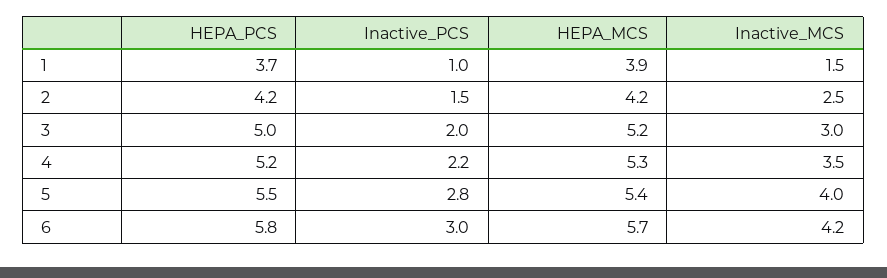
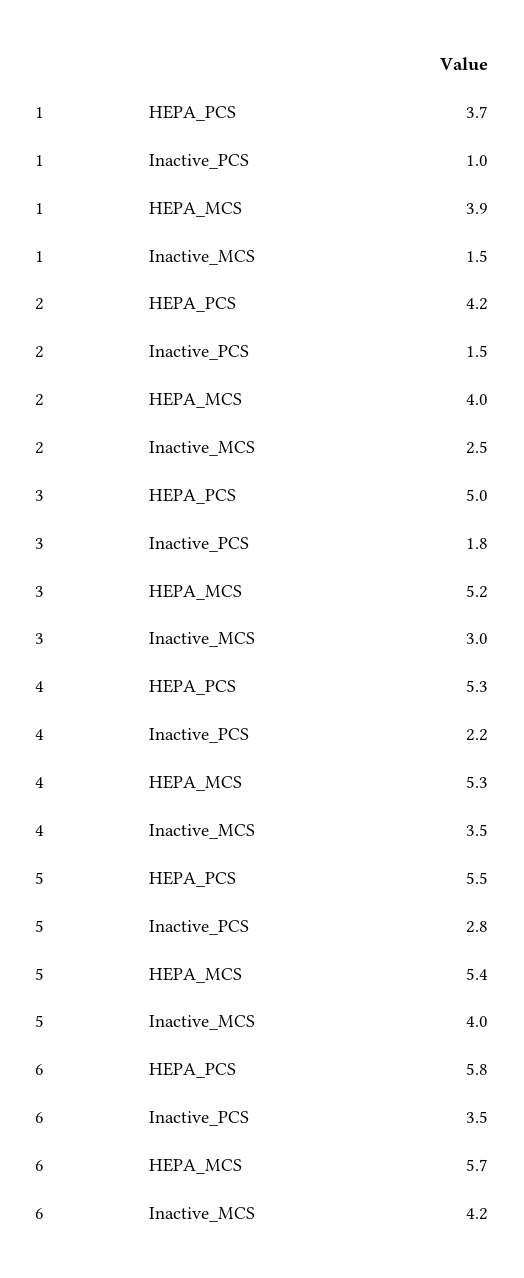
HEPA_MCS, 2: 4.2 -> 4
Inactive_PCS, 3: 2 -> 1.8
HEPA_PCS, 4: 5.2 -> 5.3
Inactive_PCS, 6: 3 -> 3.5

